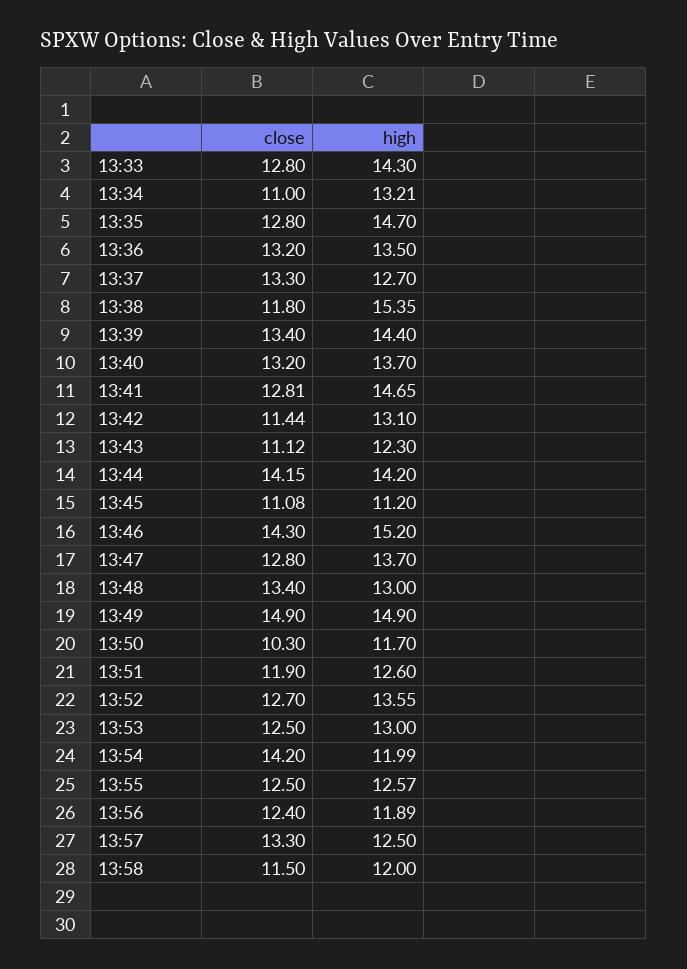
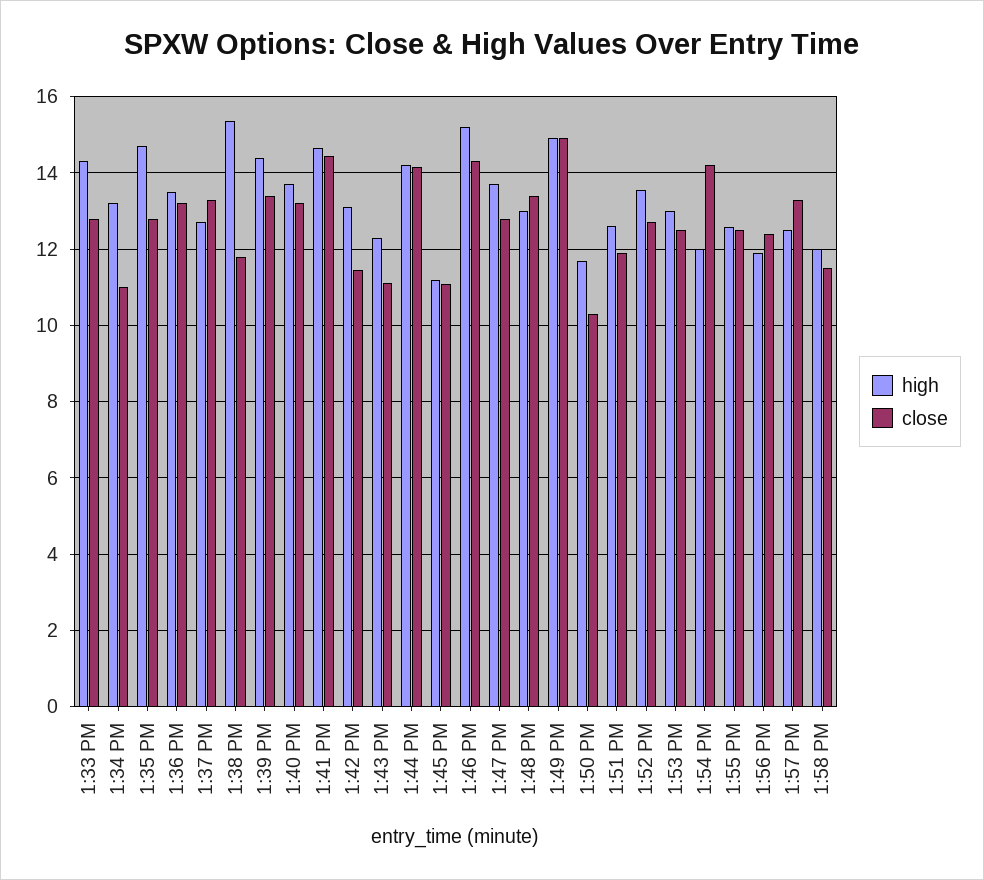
close, 13:41: 12.81 -> 14.4

